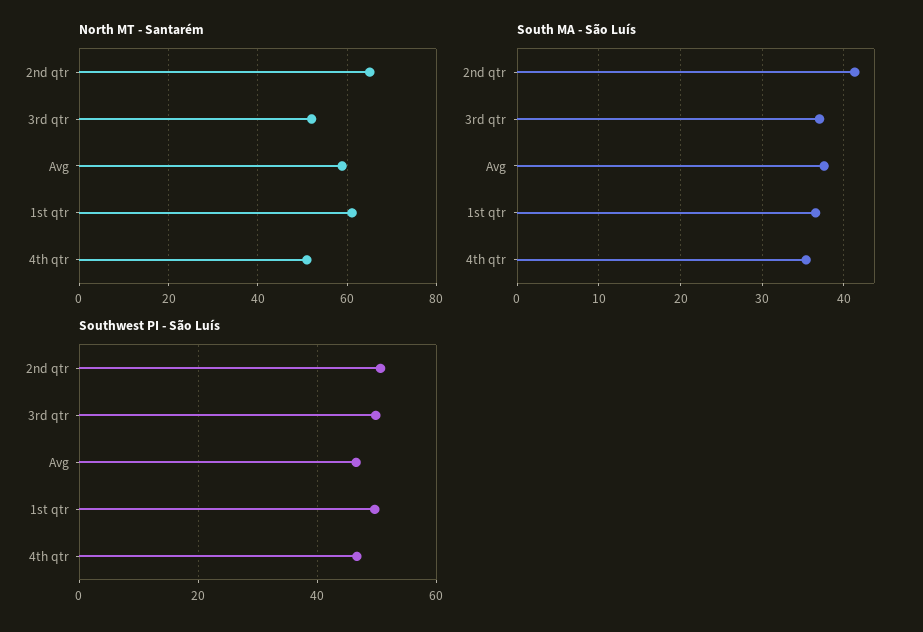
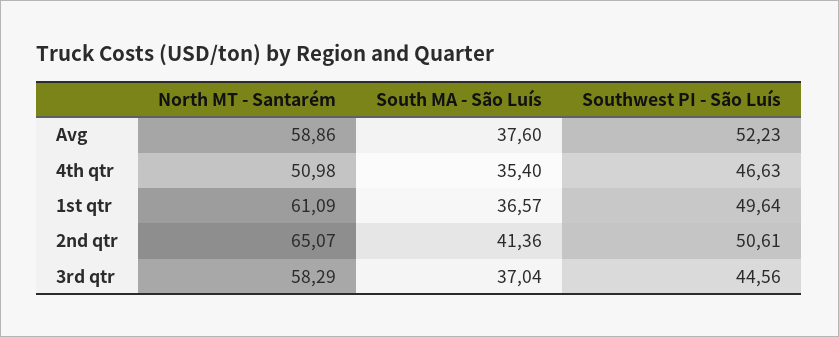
North MT - Santarém, 3rd qtr: 52 -> 58.29
Southwest PI - São Luís, 3rd qtr: 50 -> 44.56
Southwest PI - São Luís, Avg: 46 -> 52.23

